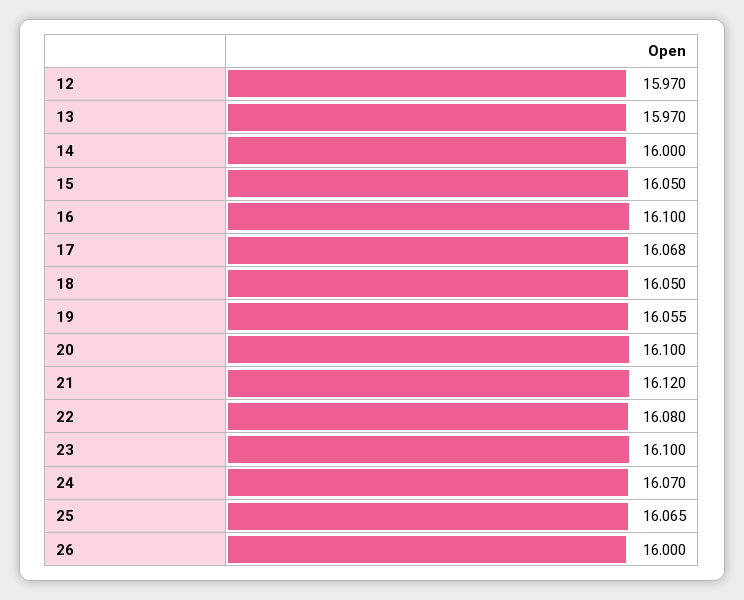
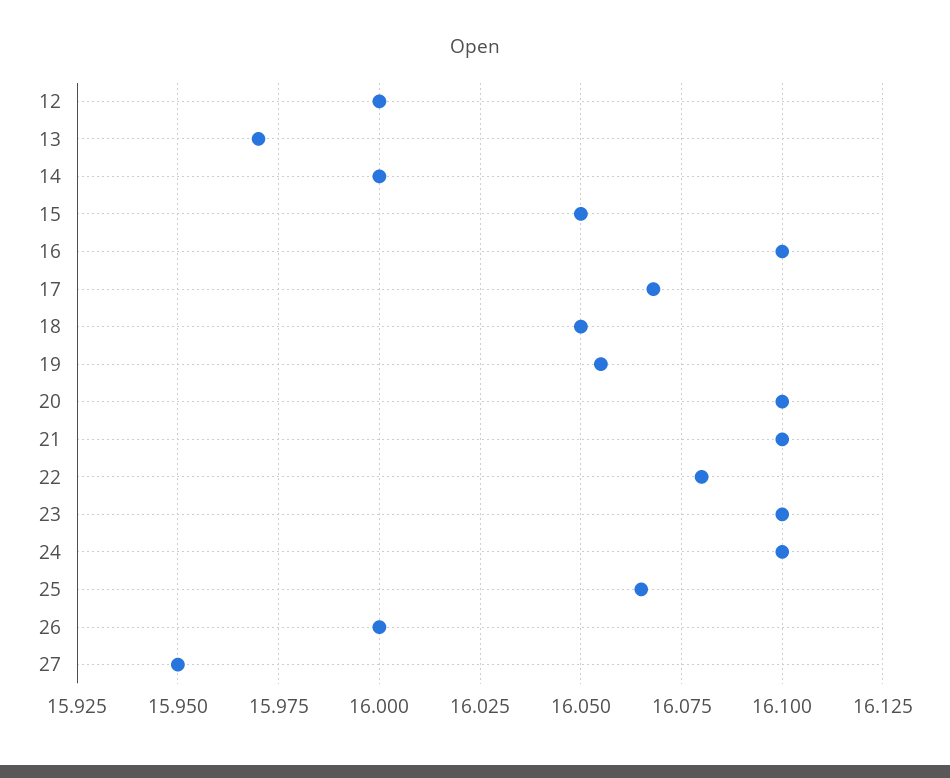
12: 15.97 -> 16
21: 16.12 -> 16.1
24: 16.07 -> 16.1
27: none -> 15.95

